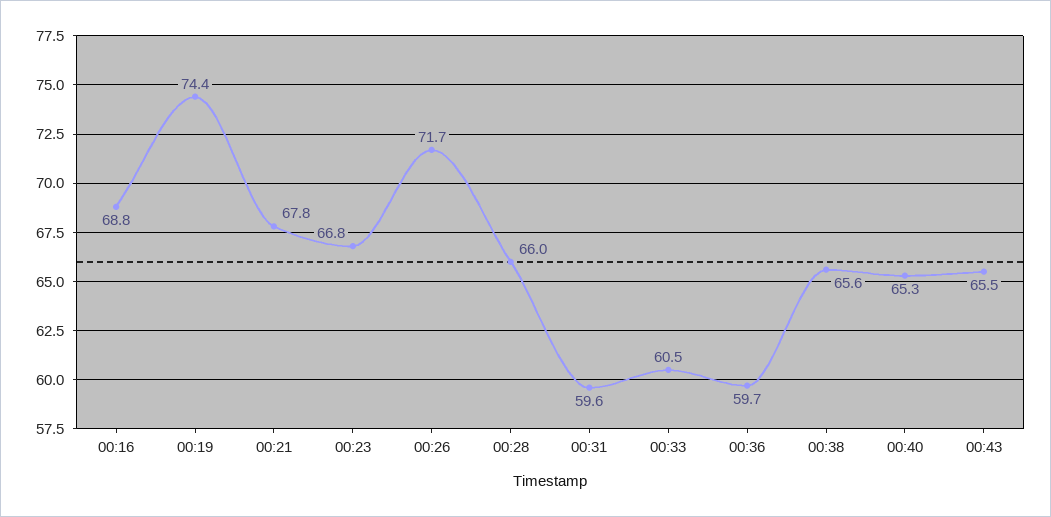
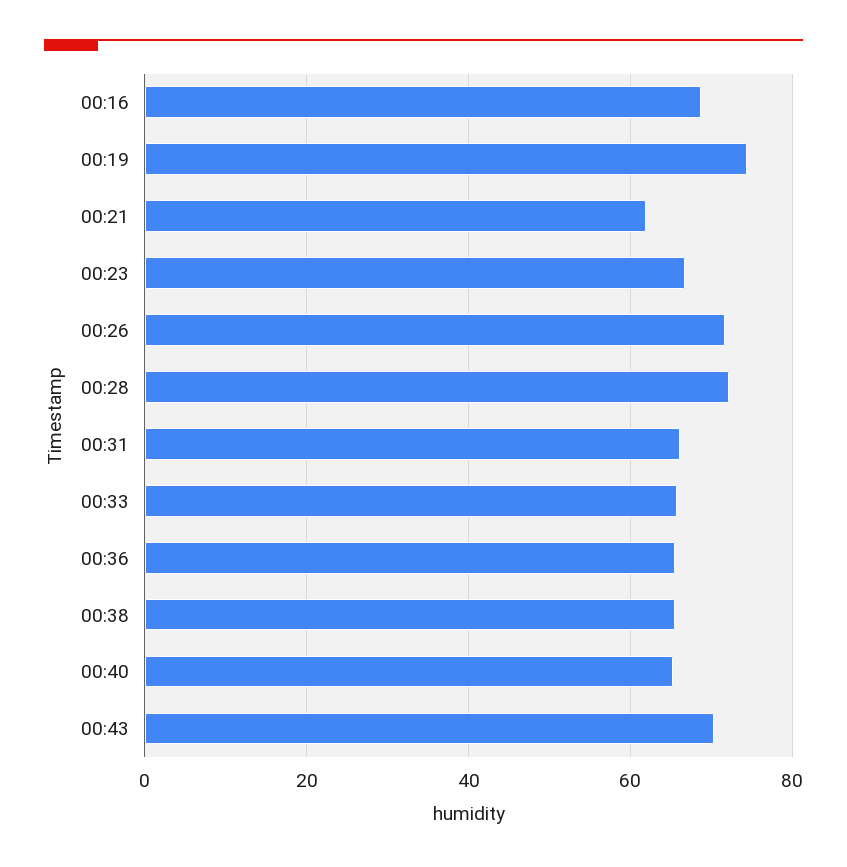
00:21: 67.8 -> 62
00:28: 66 -> 72
00:31: 59.6 -> 66
00:33: 60.5 -> 66
00:36: 59.7 -> 66
00:43: 65.5 -> 70

